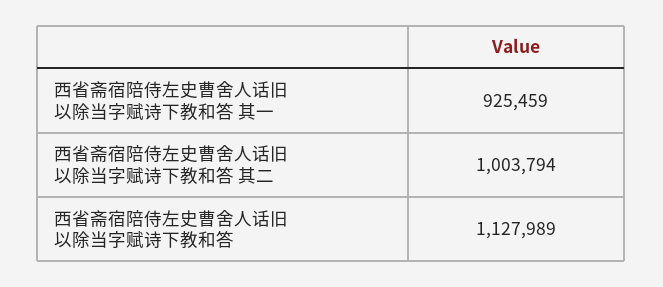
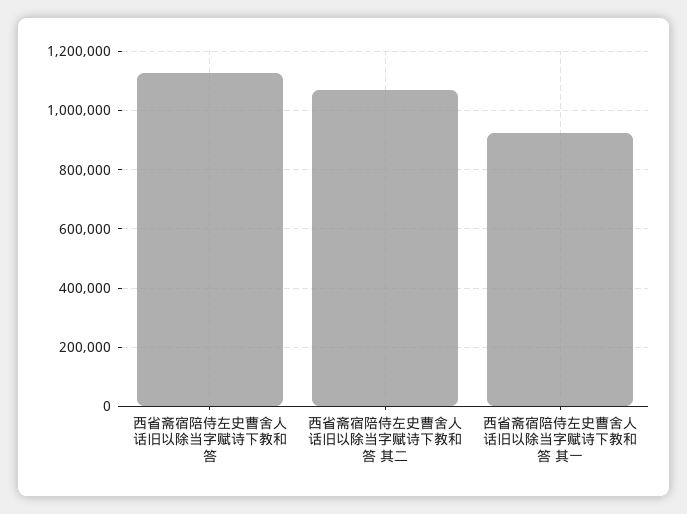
西省斋宿陪侍左史曹舍人话旧以除当字赋诗下教和答 其二: 1003794 -> 1075000

